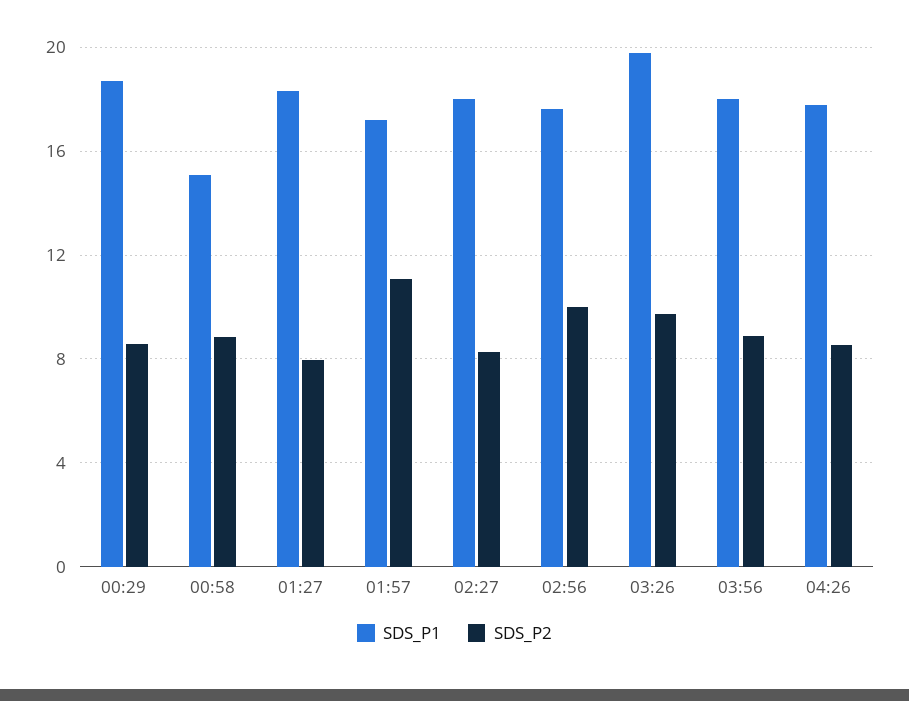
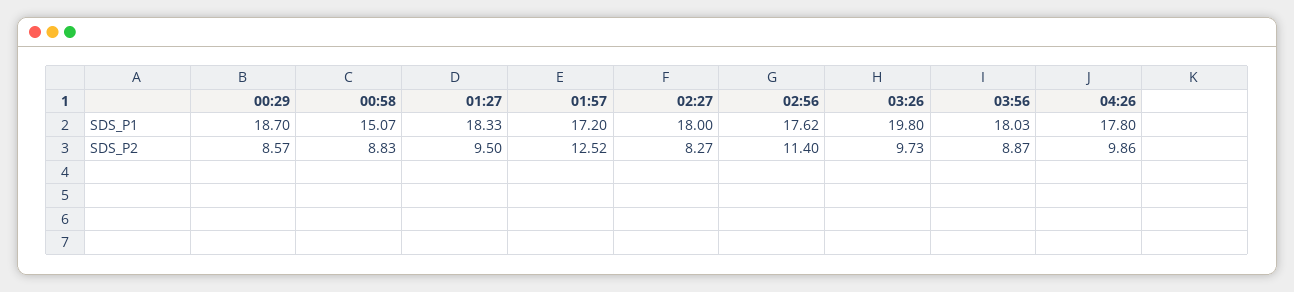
SDS_P2, 01:27: 8 -> 9.5
SDS_P2, 01:57: 11 -> 12.52
SDS_P2, 02:56: 10 -> 11.4
SDS_P2, 04:26: 8.5 -> 9.86

